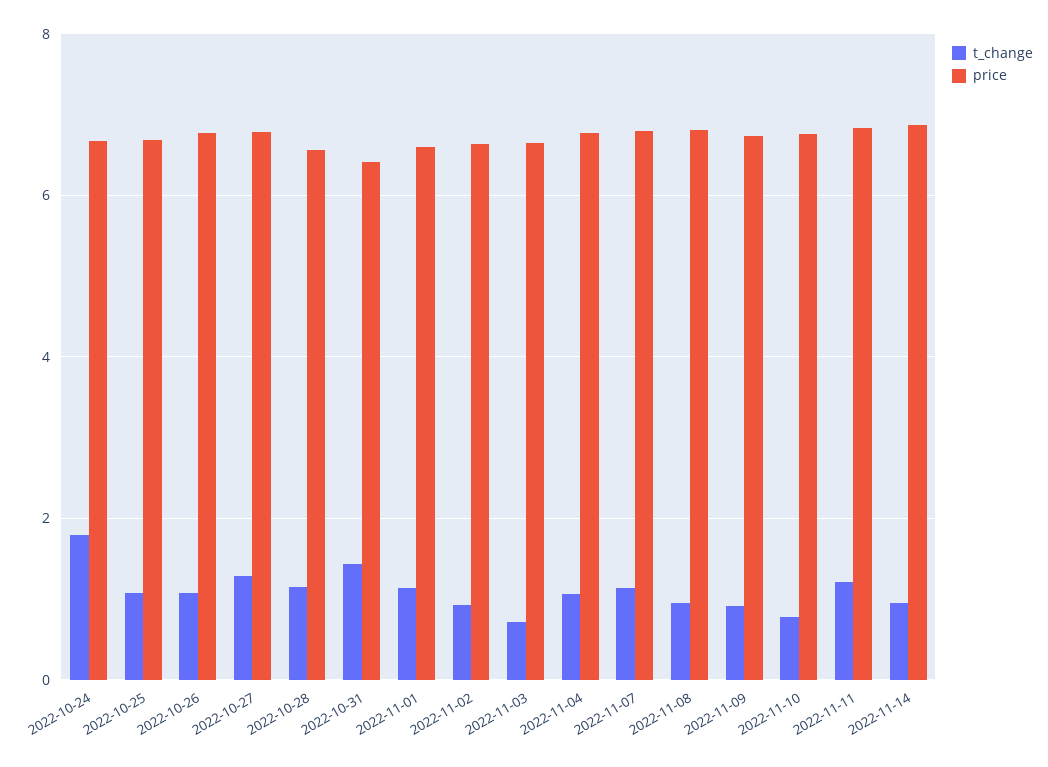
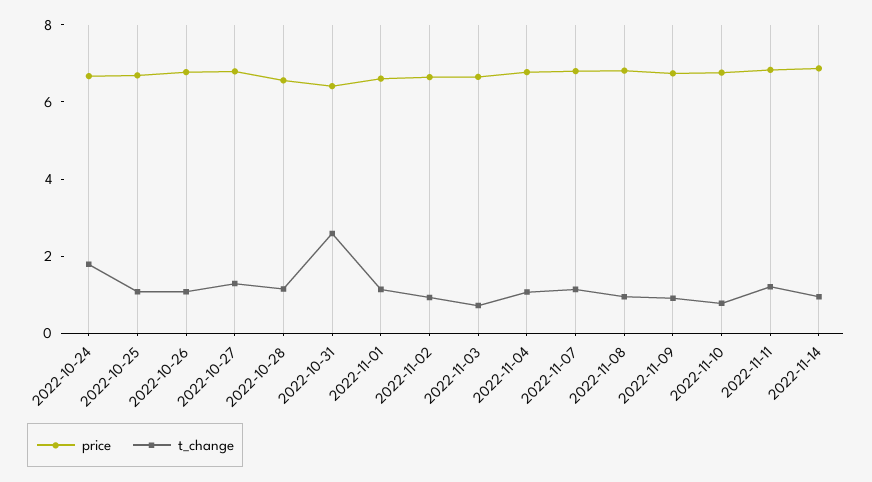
t_change, 2022-10-31: 1.4 -> 2.5

